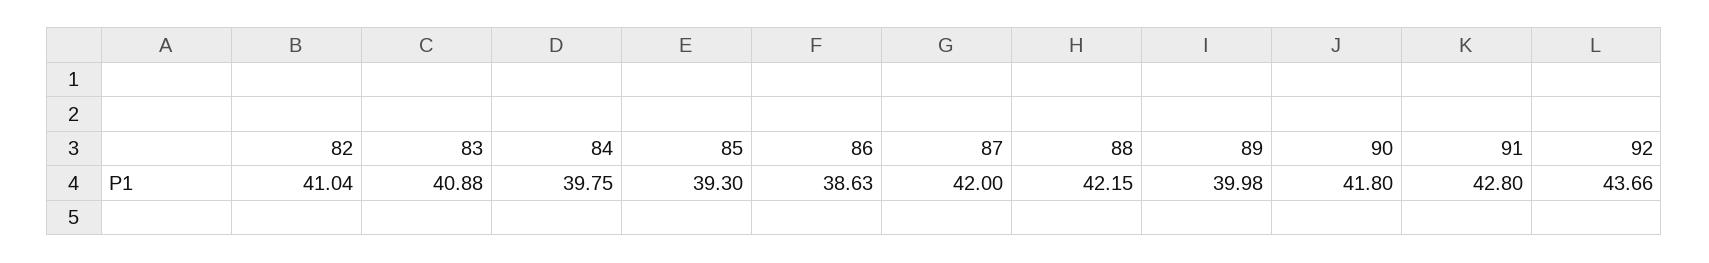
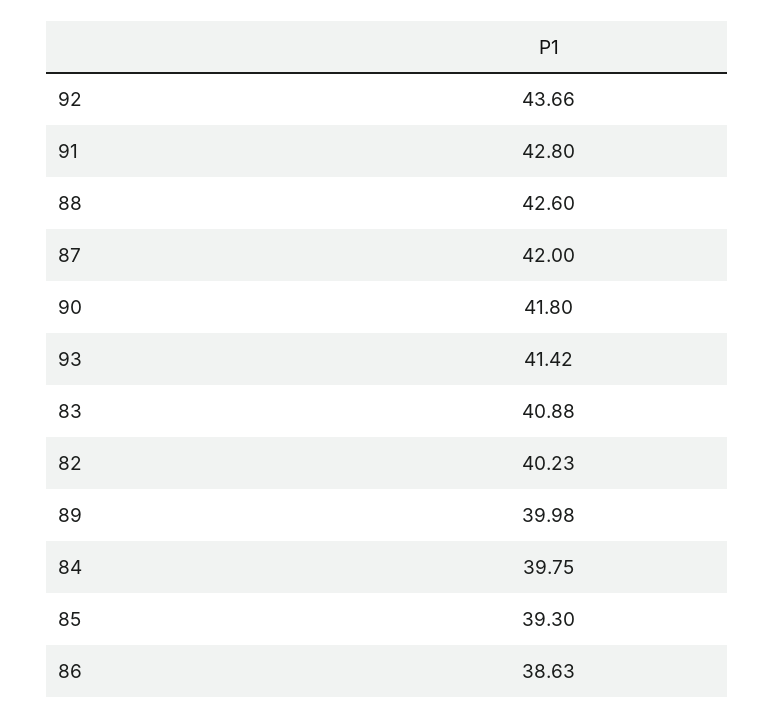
82: 41.04 -> 40.23
88: 42.15 -> 42.6
93: none -> 41.42

